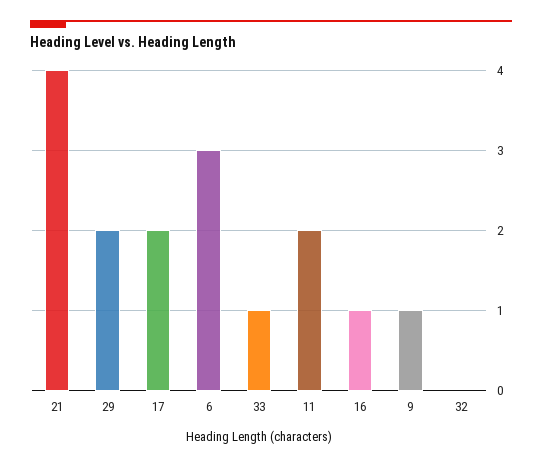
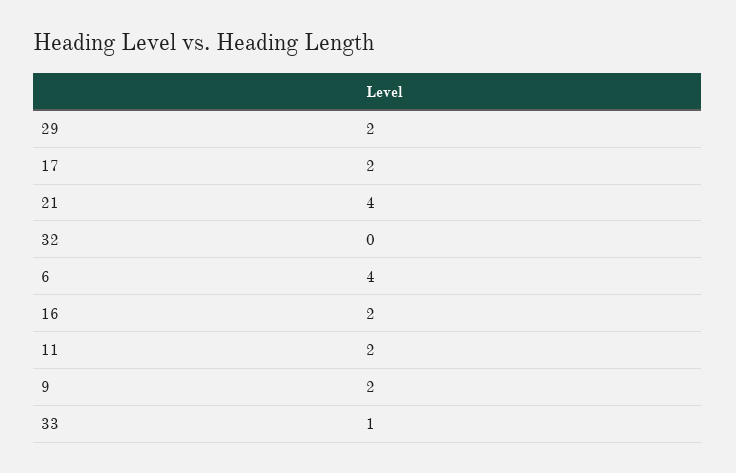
6: 3 -> 4
16: 1 -> 2
9: 1 -> 2

